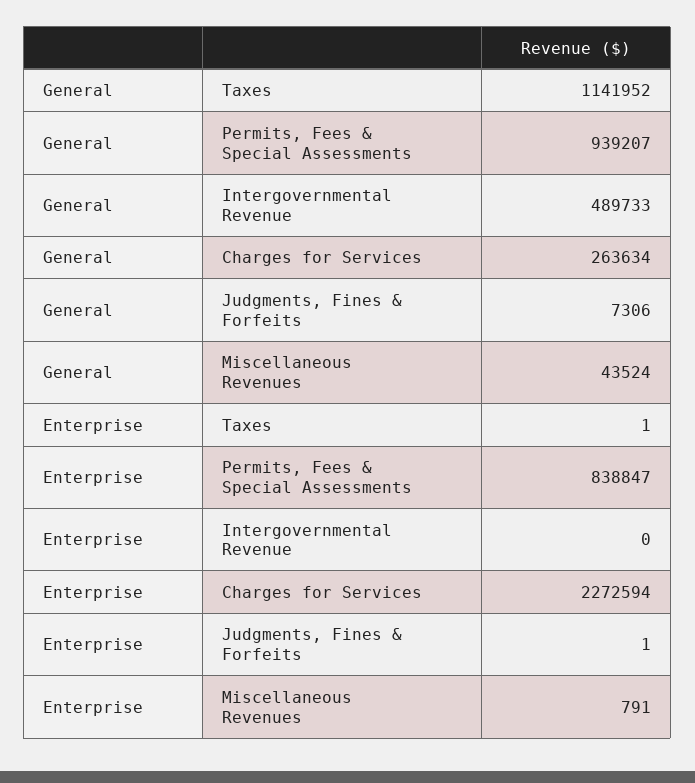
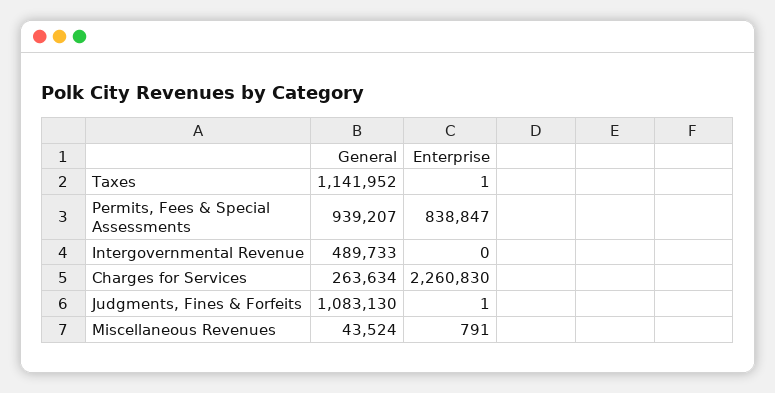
General, Judgments, Fines & Forfeits: 7306 -> 1083130
Enterprise, Charges for Services: 2272594 -> 2260830

